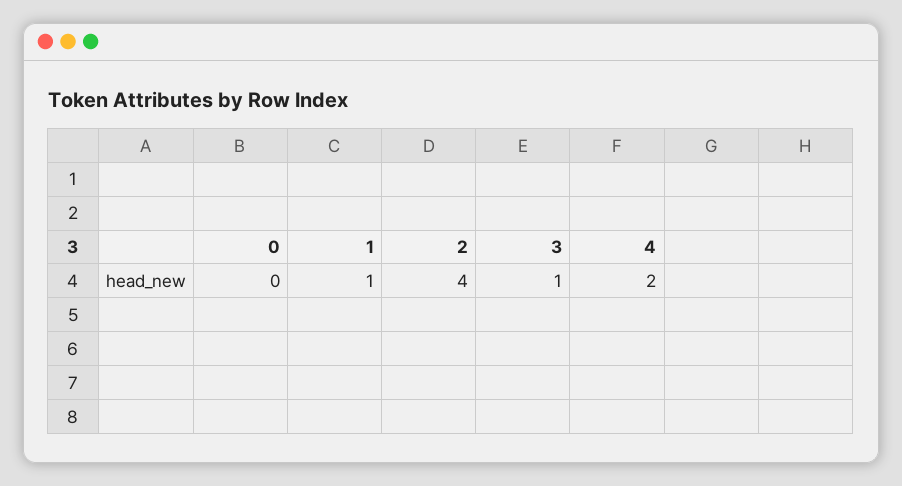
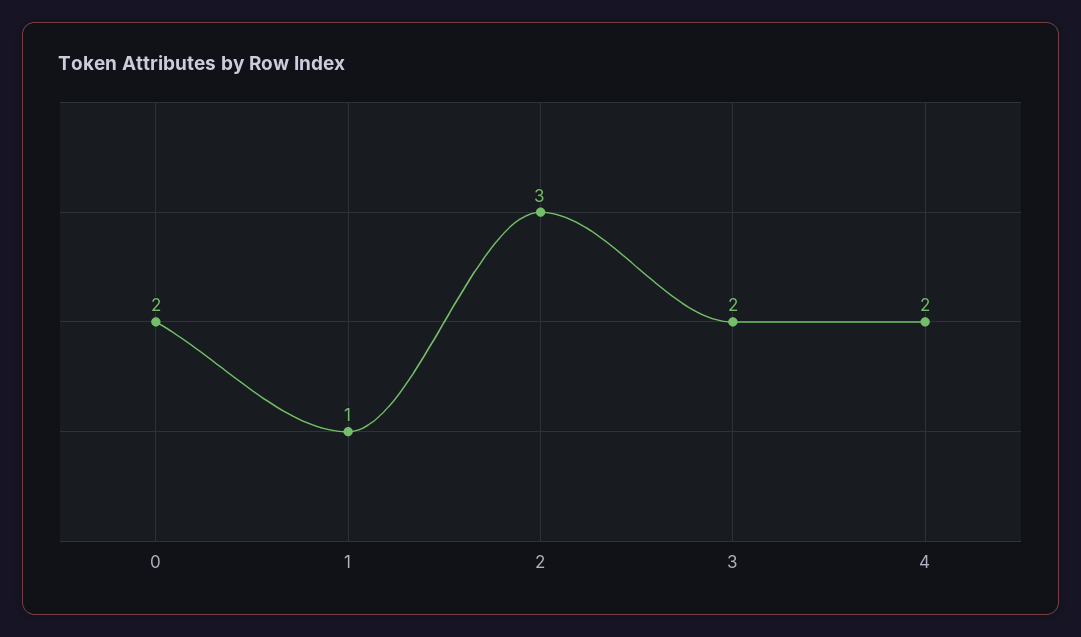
0: 0 -> 2
2: 4 -> 3
3: 1 -> 2

